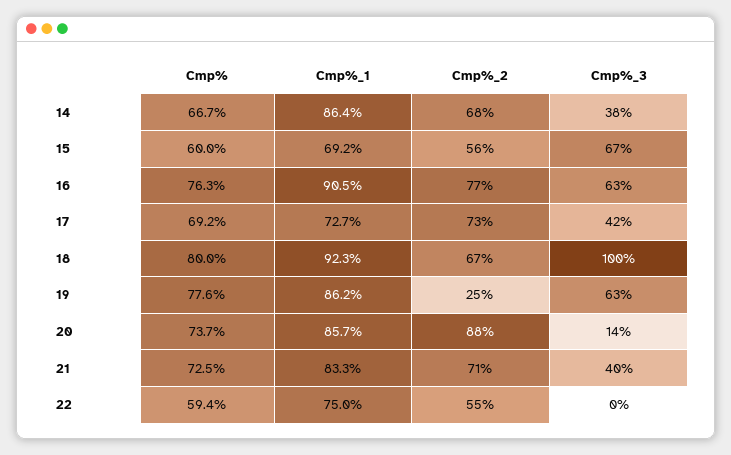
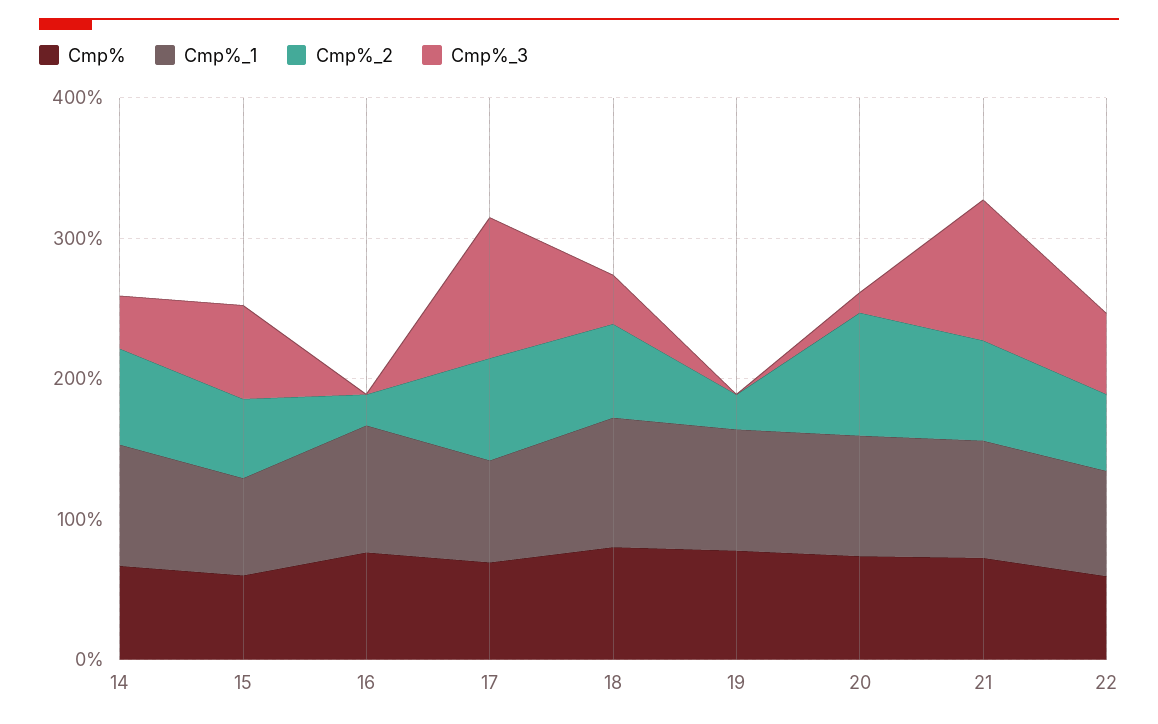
Cmp%_2, 16: 77 -> 20
Cmp%_3, 16: 63 -> 0
Cmp%_3, 17: 42 -> 100
Cmp%_3, 18: 100 -> 40
Cmp%_3, 19: 63 -> 0
Cmp%_3, 21: 40 -> 100
Cmp%_3, 22: 0 -> 60

